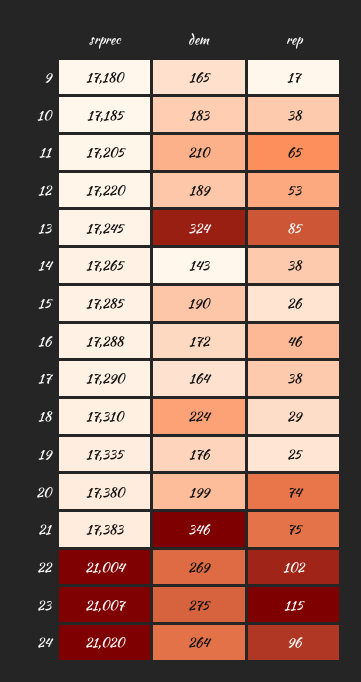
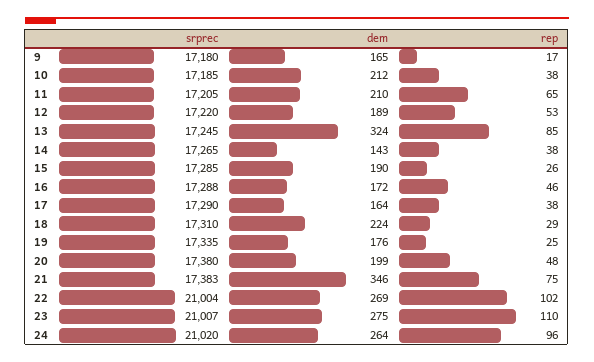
dem, 10: 183 -> 212
rep, 20: 74 -> 48
rep, 23: 115 -> 110

